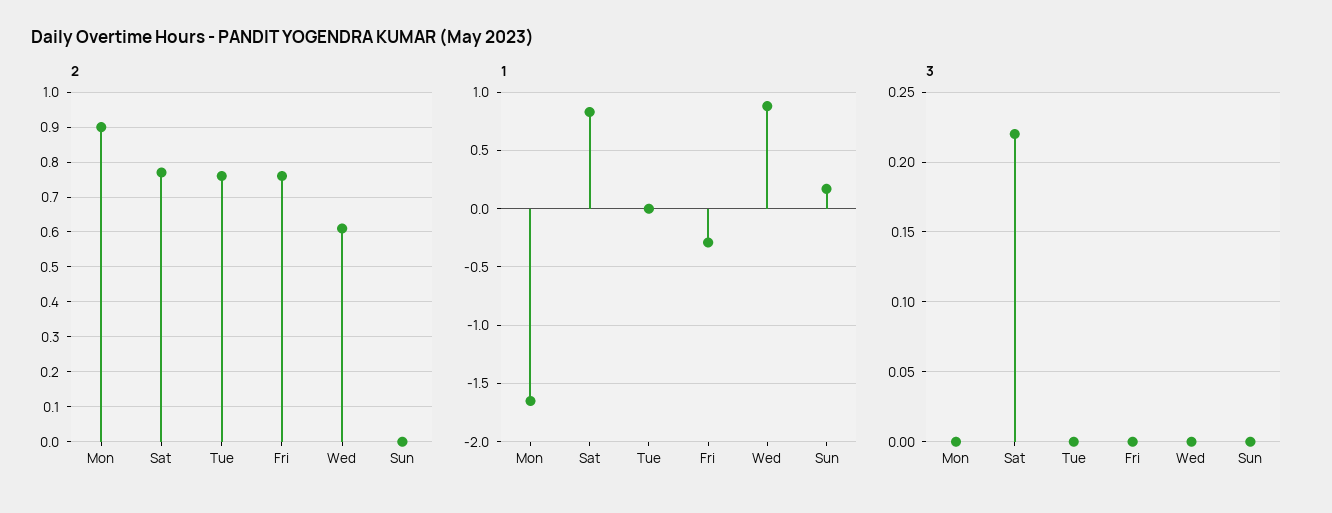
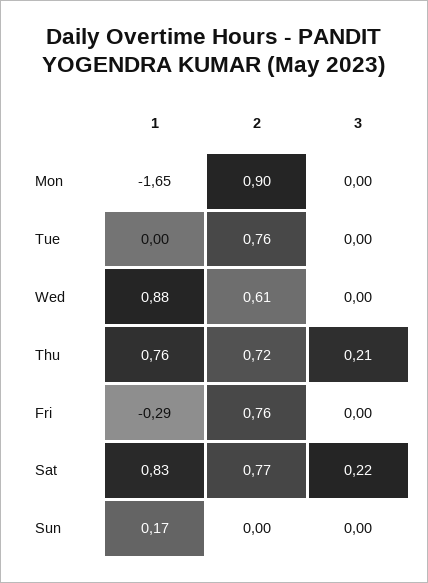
1, Thu: none -> 0.76
2, Thu: none -> 0.72
3, Thu: none -> 0.21

